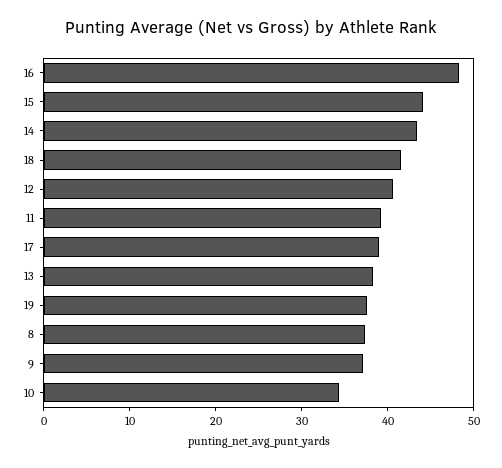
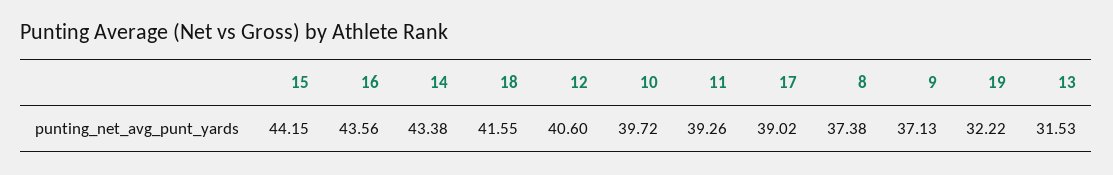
16: 48 -> 43.56
13: 38 -> 31.53
19: 38 -> 32.22
10: 34 -> 39.72

